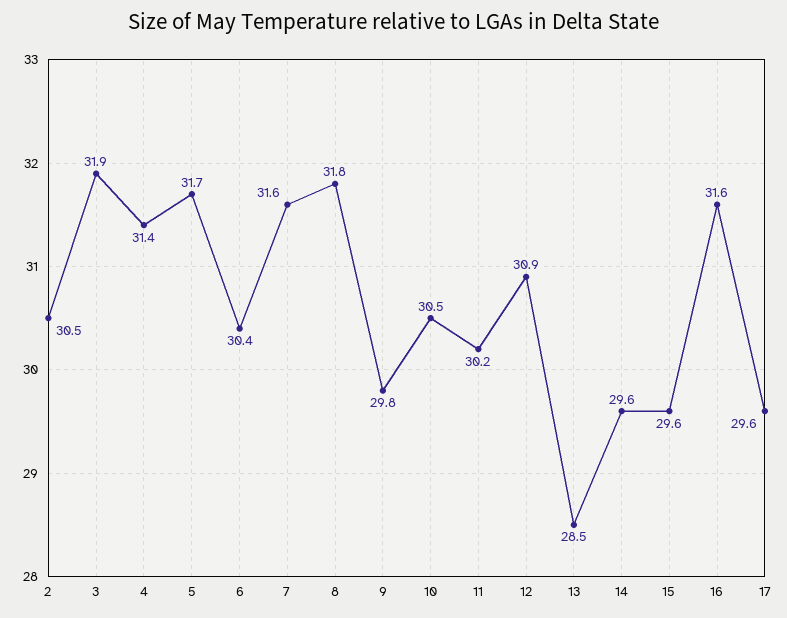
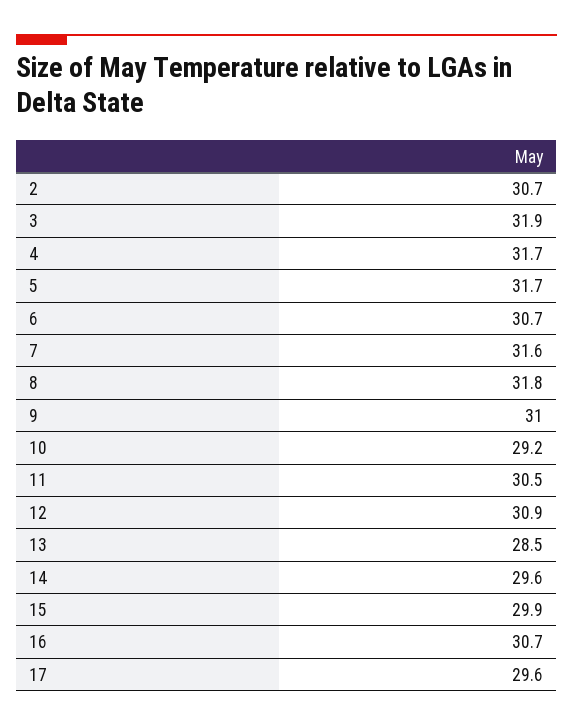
2: 30.5 -> 30.7
4: 31.4 -> 31.7
6: 30.4 -> 30.7
9: 29.8 -> 31
10: 30.5 -> 29.2
11: 30.2 -> 30.5
15: 29.6 -> 29.9
16: 31.6 -> 30.7

